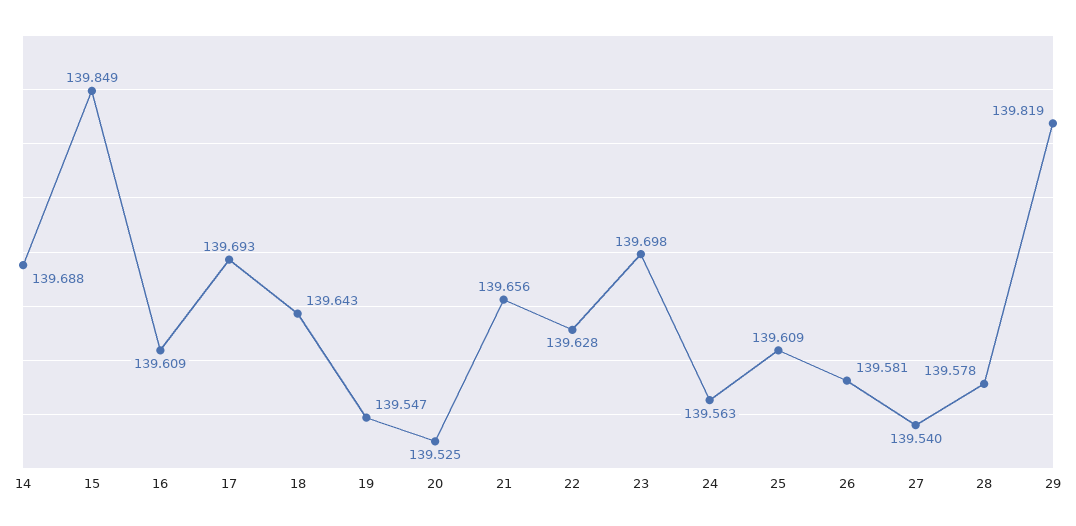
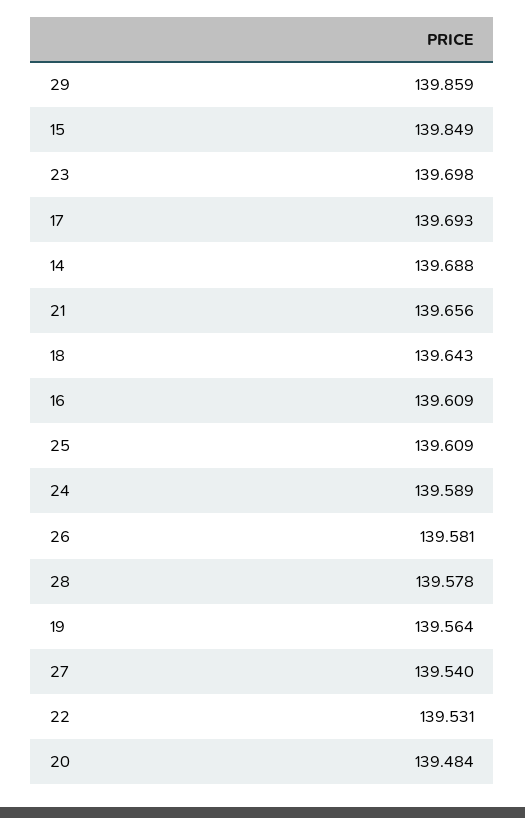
19: 139.547 -> 139.564
20: 139.525 -> 139.484
22: 139.628 -> 139.531
24: 139.563 -> 139.589
29: 139.819 -> 139.859

